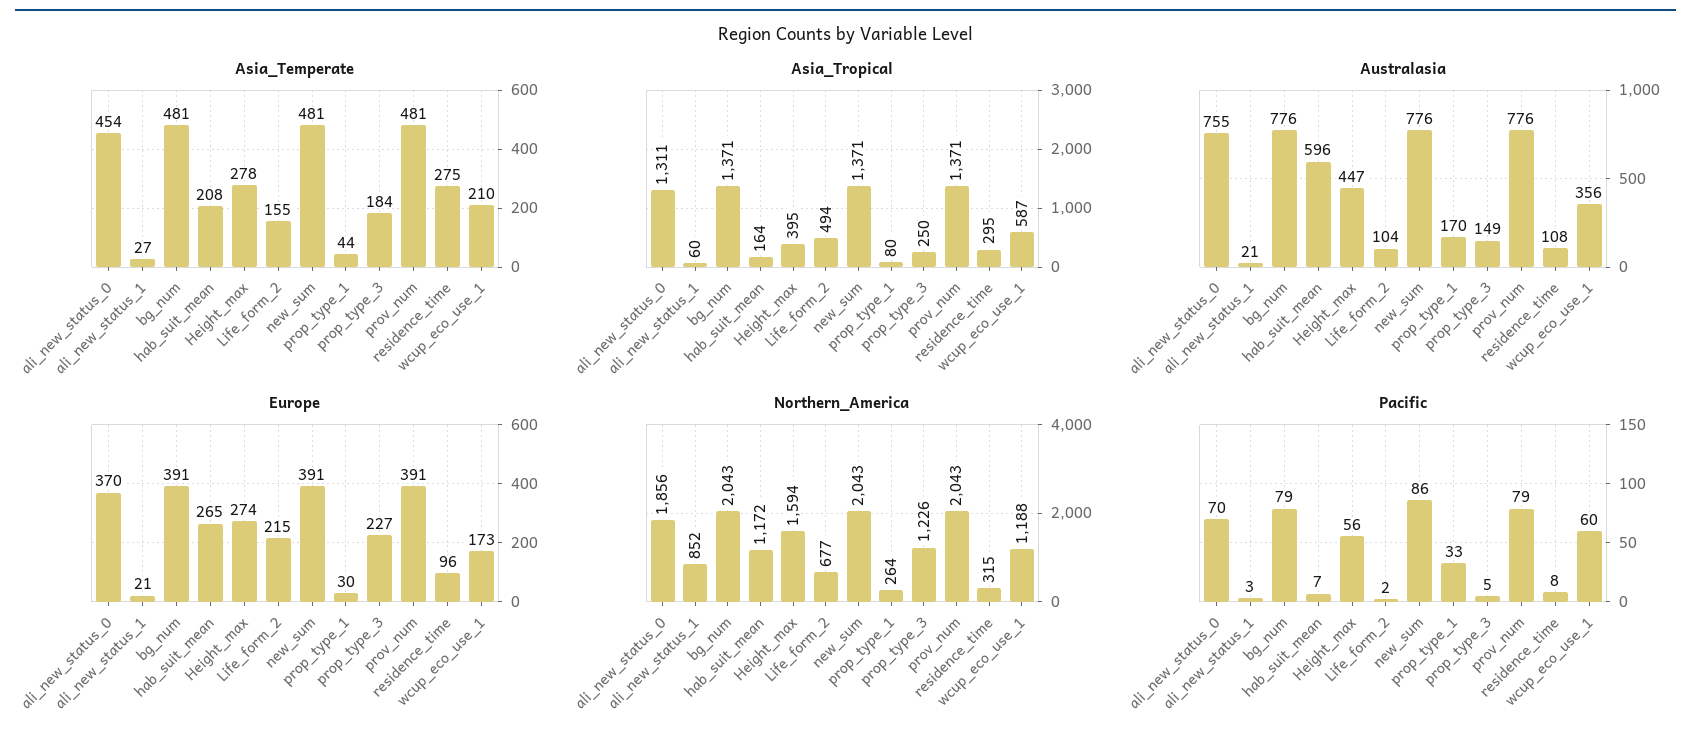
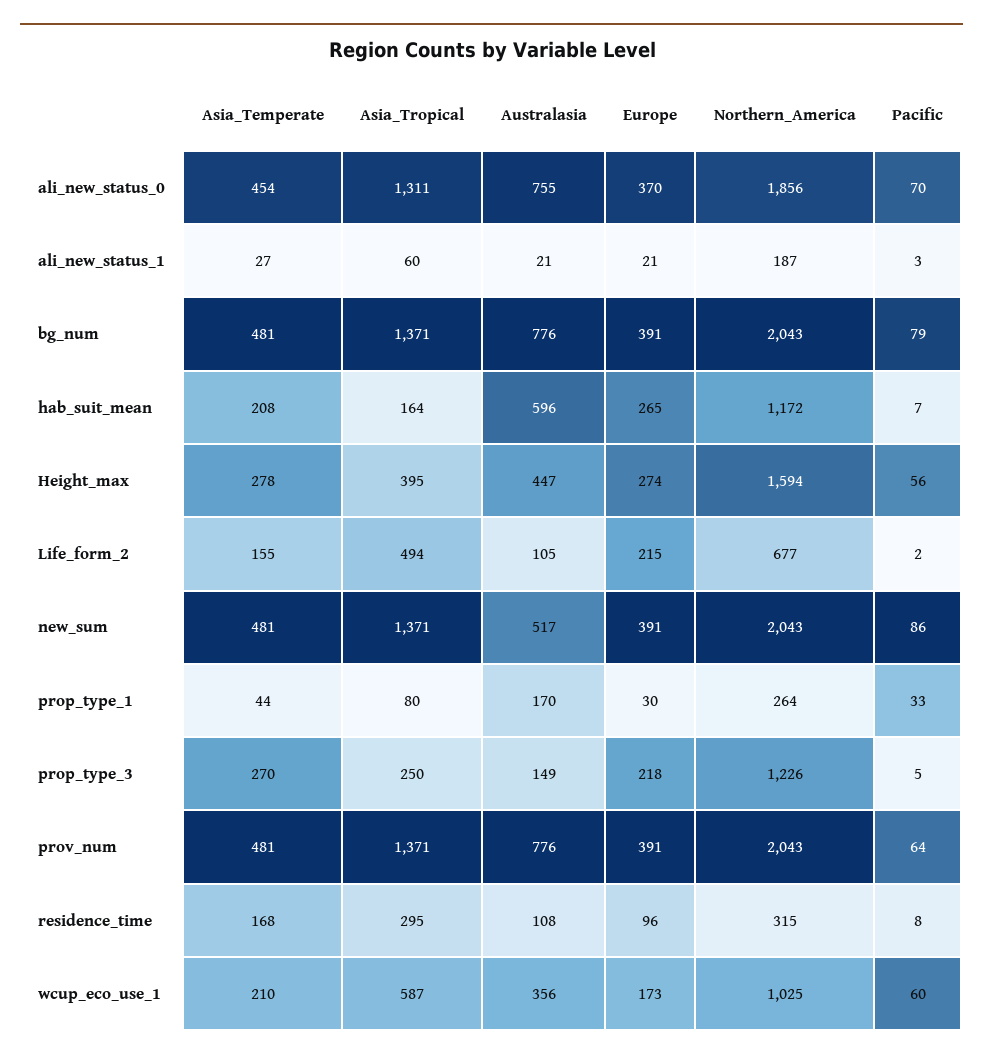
Asia_Temperate, prop_type_3: 184 -> 270
Asia_Temperate, residence_time: 275 -> 168
Australasia, Life_form_2: 104 -> 105
Australasia, new_sum: 776 -> 517
Europe, prop_type_3: 227 -> 218
Northern_America, ali_new_status_1: 852 -> 187
Northern_America, wcup_eco_use_1: 1188 -> 1025
Pacific, prov_num: 79 -> 64

